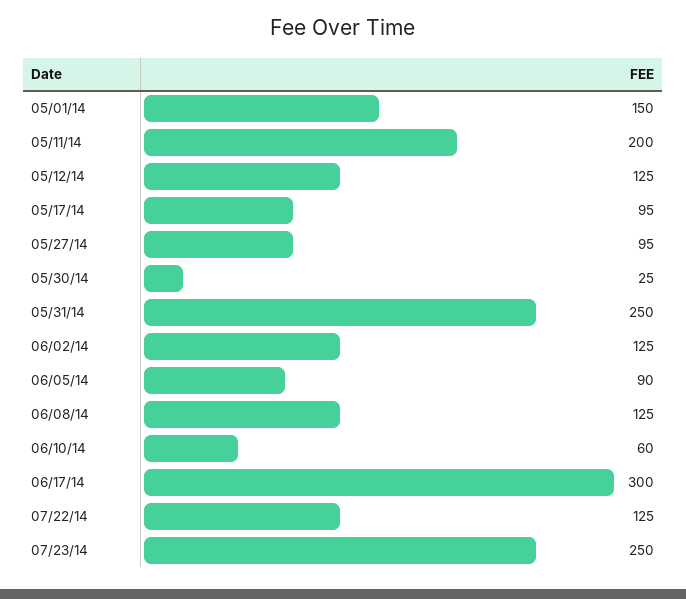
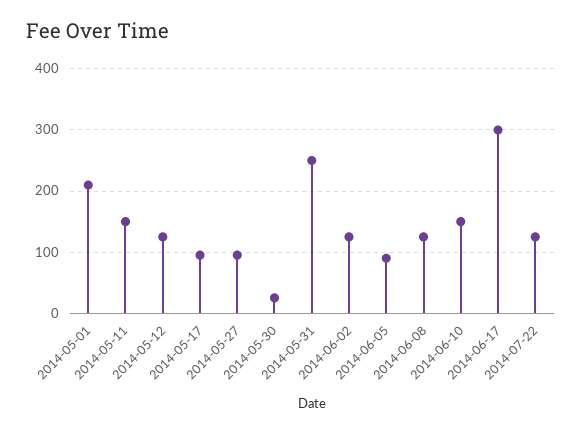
05/01/14: 150 -> 210
05/11/14: 200 -> 150
06/10/14: 60 -> 150
07/23/14: 250 -> none

